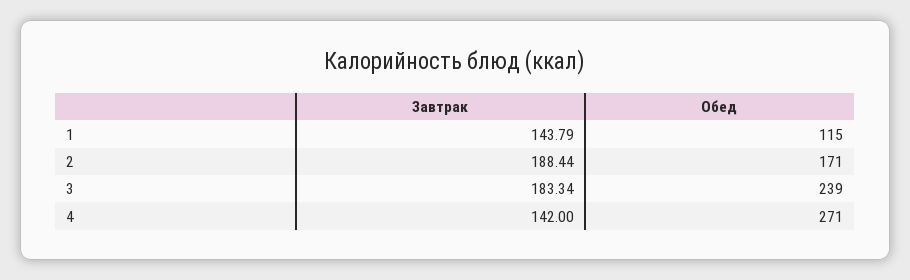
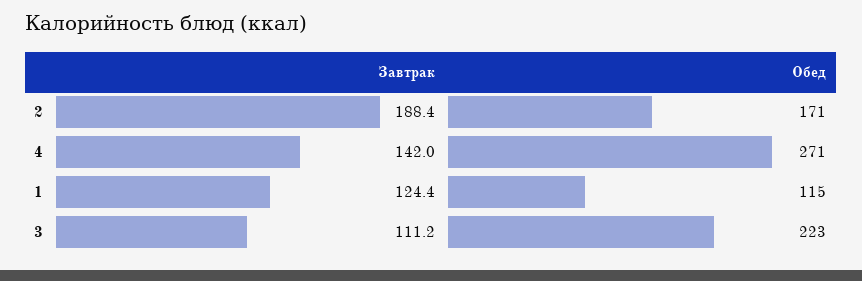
Завтрак, 1: 143.79 -> 124.4
Завтрак, 3: 183.34 -> 111.2
Обед, 3: 239 -> 223

